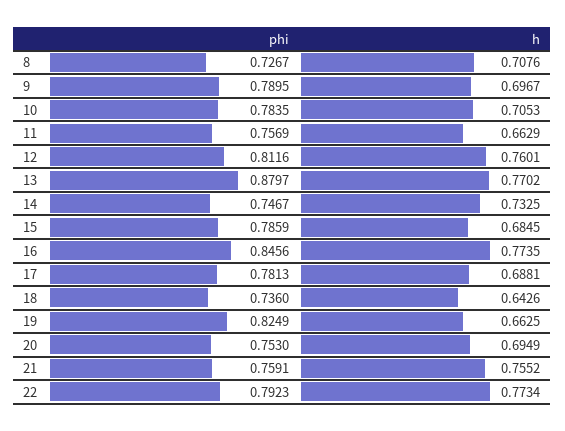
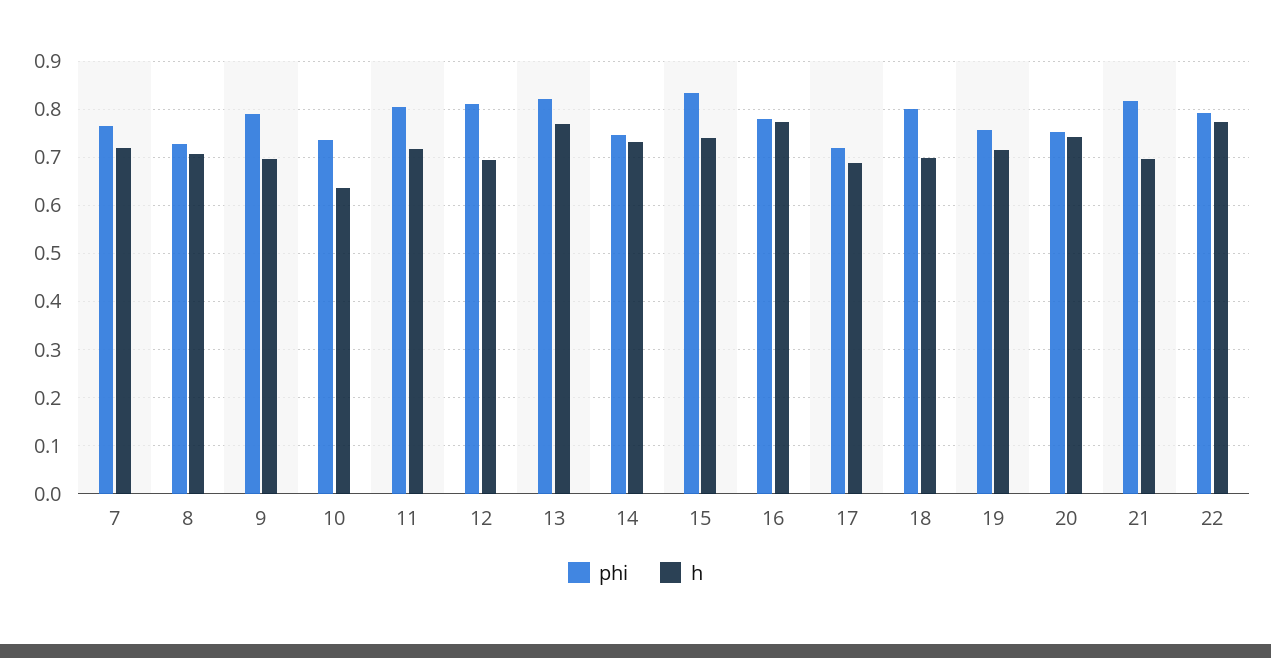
phi, 10: 0.7835 -> 0.74
h, 10: 0.7053 -> 0.64
phi, 11: 0.7569 -> 0.8
h, 11: 0.6629 -> 0.72
h, 12: 0.7601 -> 0.7
phi, 13: 0.8797 -> 0.82
phi, 15: 0.7859 -> 0.84
h, 15: 0.6845 -> 0.74
phi, 16: 0.8456 -> 0.78
phi, 17: 0.7813 -> 0.72
phi, 18: 0.736 -> 0.8
h, 18: 0.6426 -> 0.7
phi, 19: 0.8249 -> 0.76
h, 19: 0.6625 -> 0.72
h, 20: 0.6949 -> 0.74
phi, 21: 0.7591 -> 0.82
h, 21: 0.7552 -> 0.7
phi, 7: none -> 0.76
h, 7: none -> 0.72

